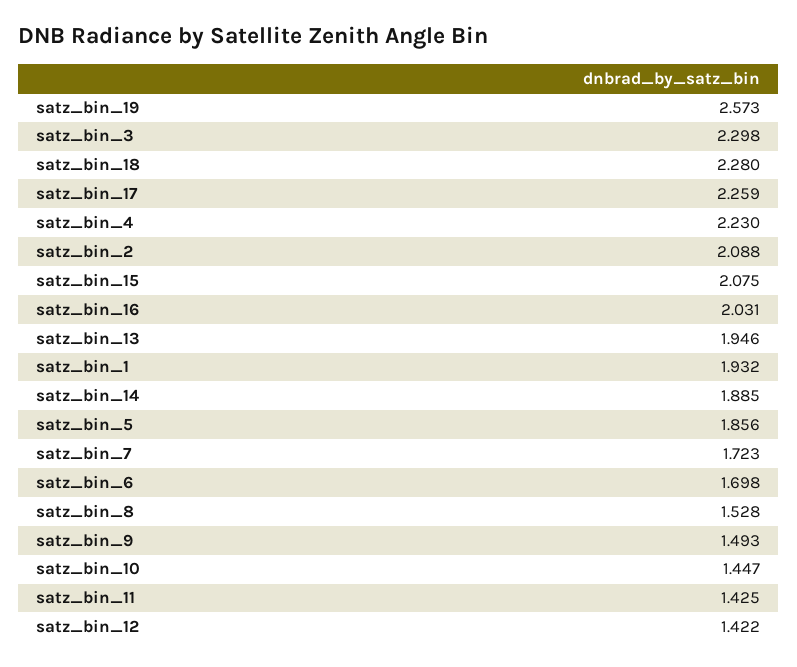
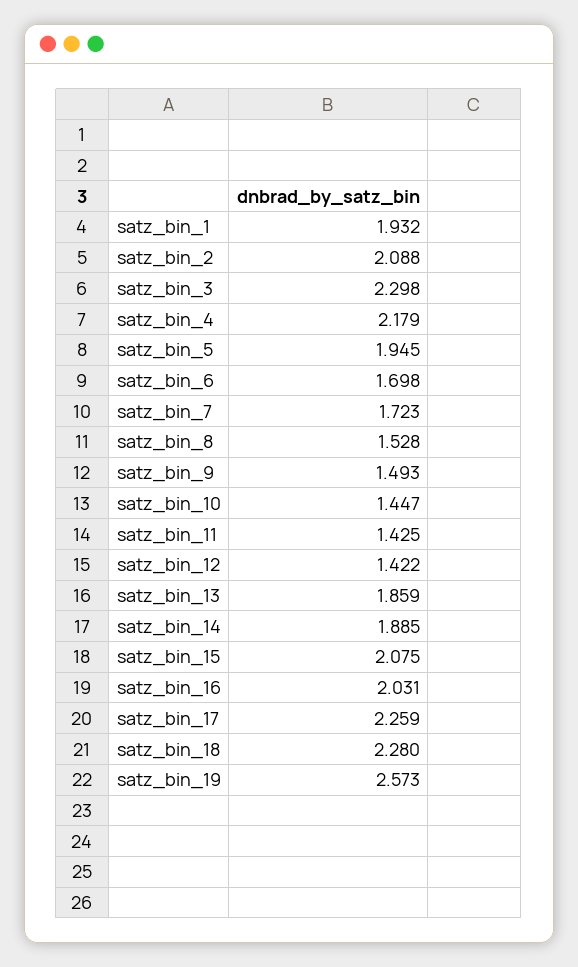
satz_bin_4: 2.23 -> 2.179
satz_bin_13: 1.946 -> 1.859
satz_bin_5: 1.856 -> 1.945

